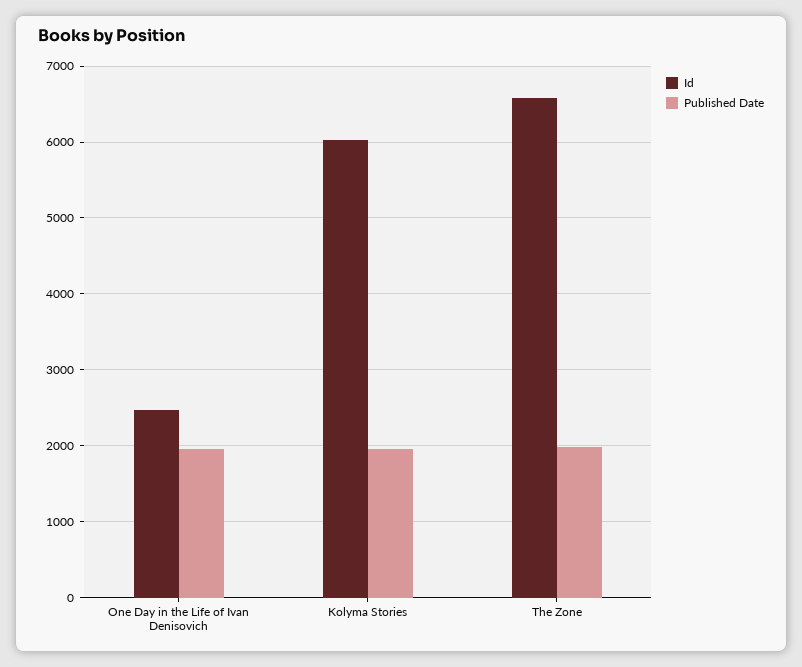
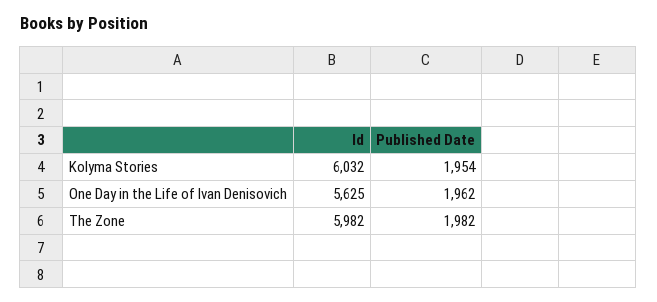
Id, One Day in the Life of Ivan Denisovich: 2500 -> 5625
Id, The Zone: 6600 -> 5982

